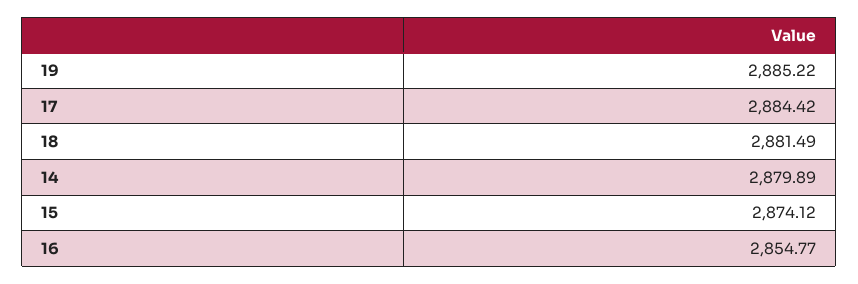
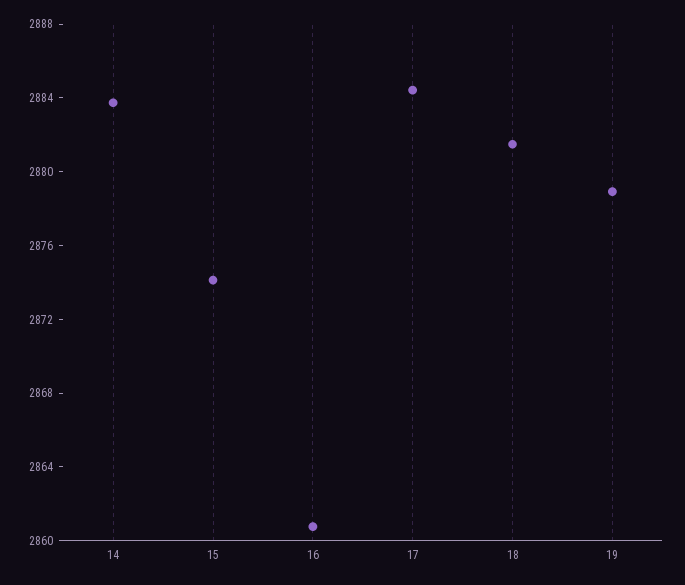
19: 2885.22 -> 2879
14: 2879.89 -> 2884
16: 2854.77 -> 2861

